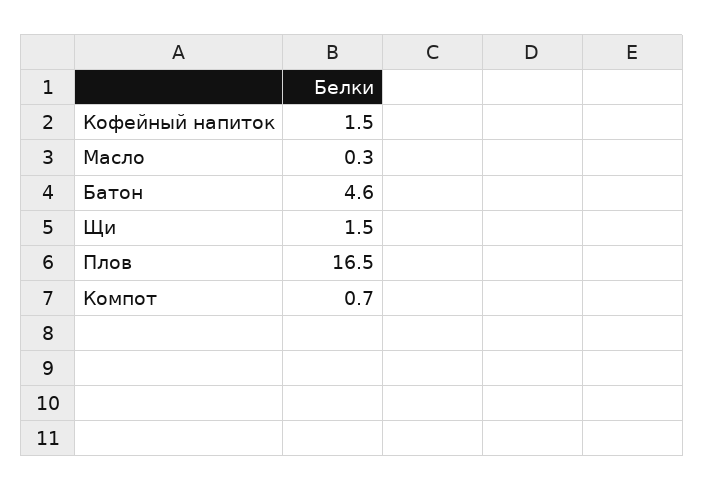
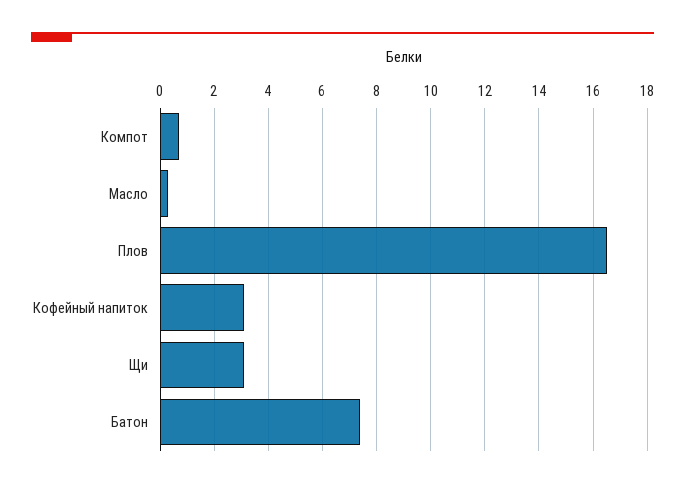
Кофейный напиток: 1.5 -> 3
Батон: 4.6 -> 7.5
Щи: 1.5 -> 3

